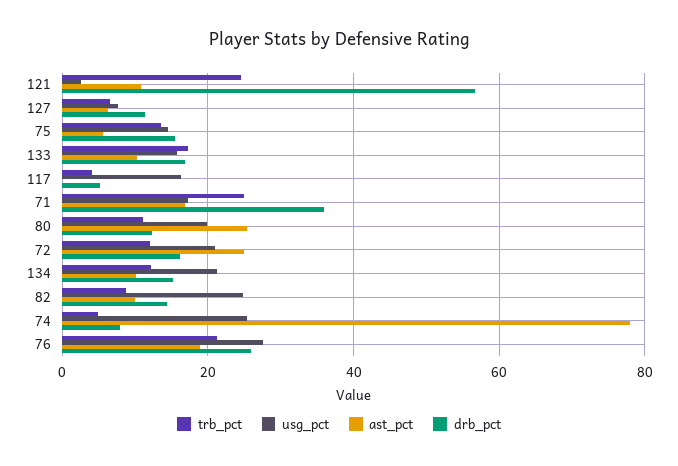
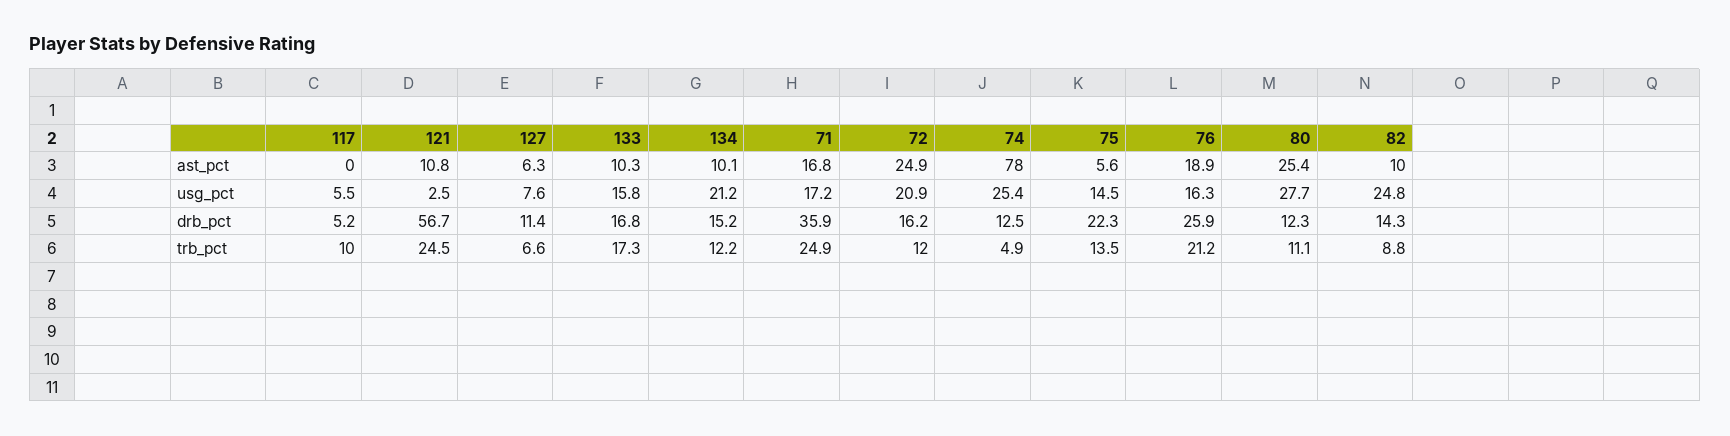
drb_pct, 75: 16 -> 22.3
trb_pct, 117: 4 -> 10
usg_pct, 117: 16 -> 5.5
usg_pct, 80: 20 -> 27.7
drb_pct, 74: 8 -> 12.5
usg_pct, 76: 28 -> 16.3

